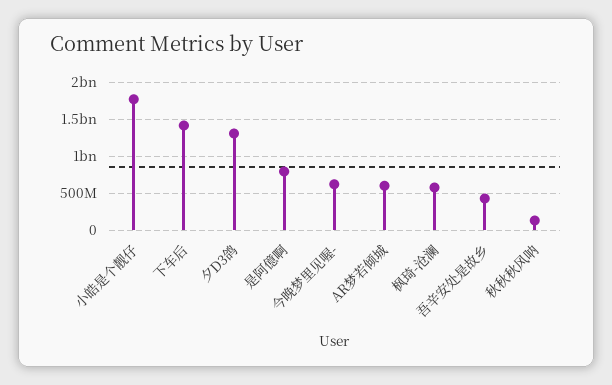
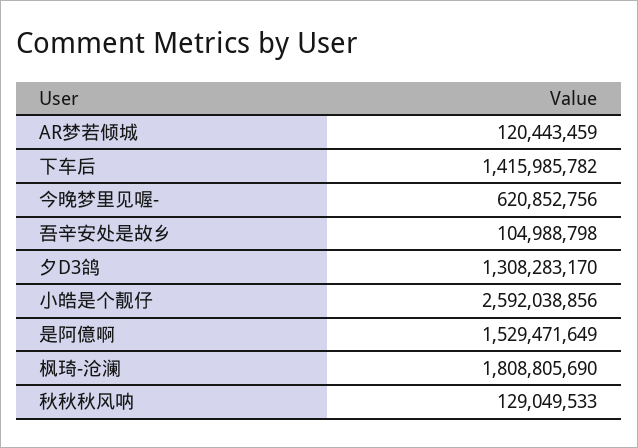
小皓是个靓仔: 1800000000 -> 2592038856
是阿億啊: 800000000 -> 1529471649
AR梦若倾城: 600000000 -> 120443459
枫琦-沧澜: 600000000 -> 1808805690
吾辛安处是故乡: 400000000 -> 104988798

